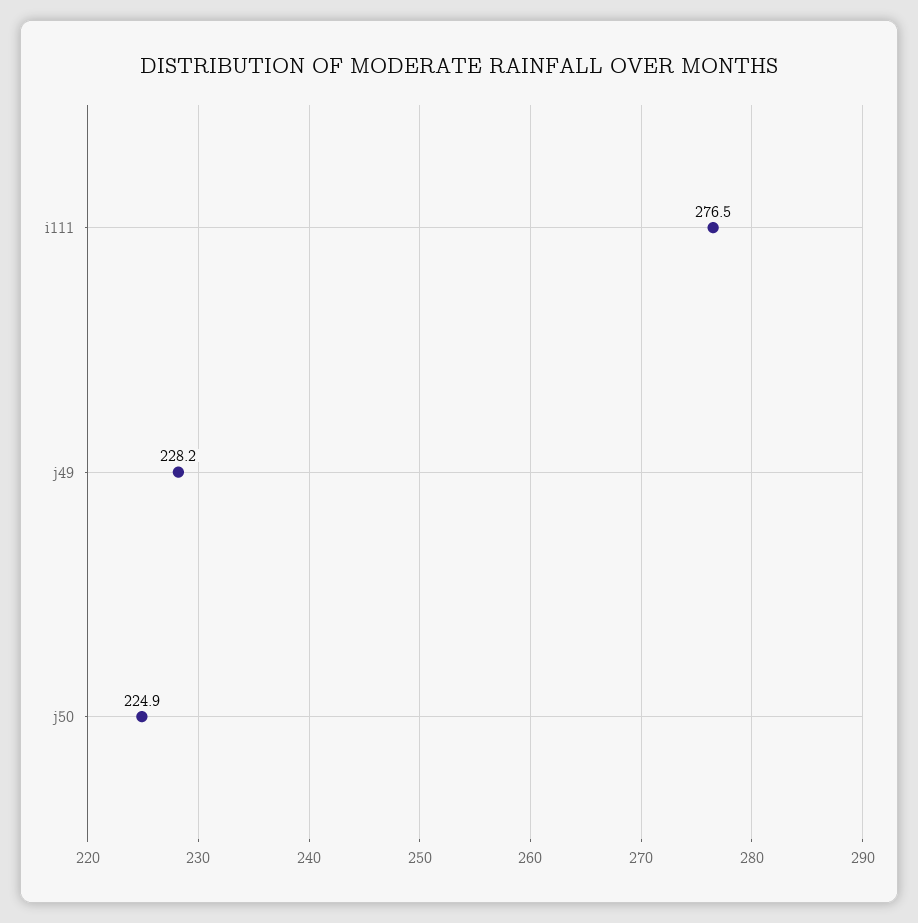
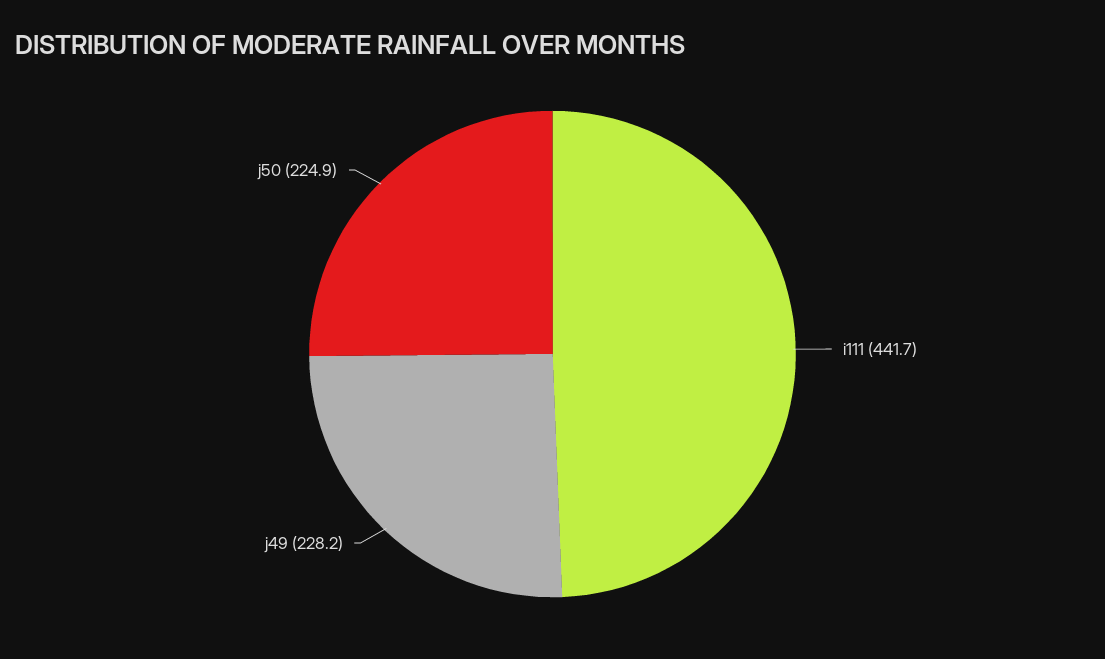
i111: 276.5 -> 441.7

